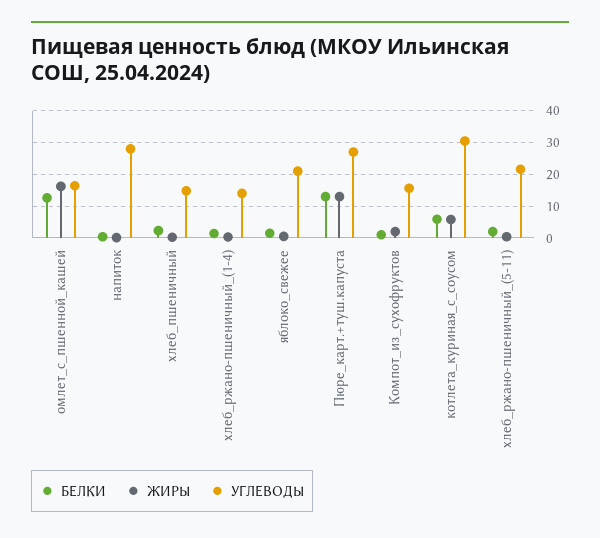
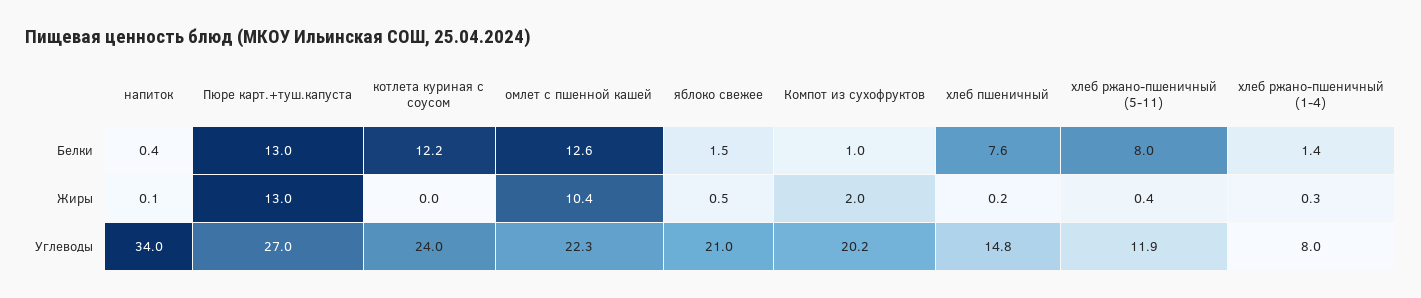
ЖИРЫ, омлет_с_пшенной_кашей: 16 -> 10.4
УГЛЕВОДЫ, омлет_с_пшенной_кашей: 16 -> 22.3
УГЛЕВОДЫ, напиток: 28 -> 34
БЕЛКИ, хлеб_пшеничный: 2 -> 7.6
УГЛЕВОДЫ, хлеб_ржано-пшеничный_(1-4): 14 -> 8
УГЛЕВОДЫ, Компот_из_сухофруктов: 16 -> 20.2
БЕЛКИ, котлета_куриная_с_соусом: 6 -> 12.2
ЖИРЫ, котлета_куриная_с_соусом: 6 -> 0
УГЛЕВОДЫ, котлета_куриная_с_соусом: 30 -> 24
БЕЛКИ, хлеб_ржано-пшеничный_(5-11): 2 -> 8
УГЛЕВОДЫ, хлеб_ржано-пшеничный_(5-11): 22 -> 11.9

